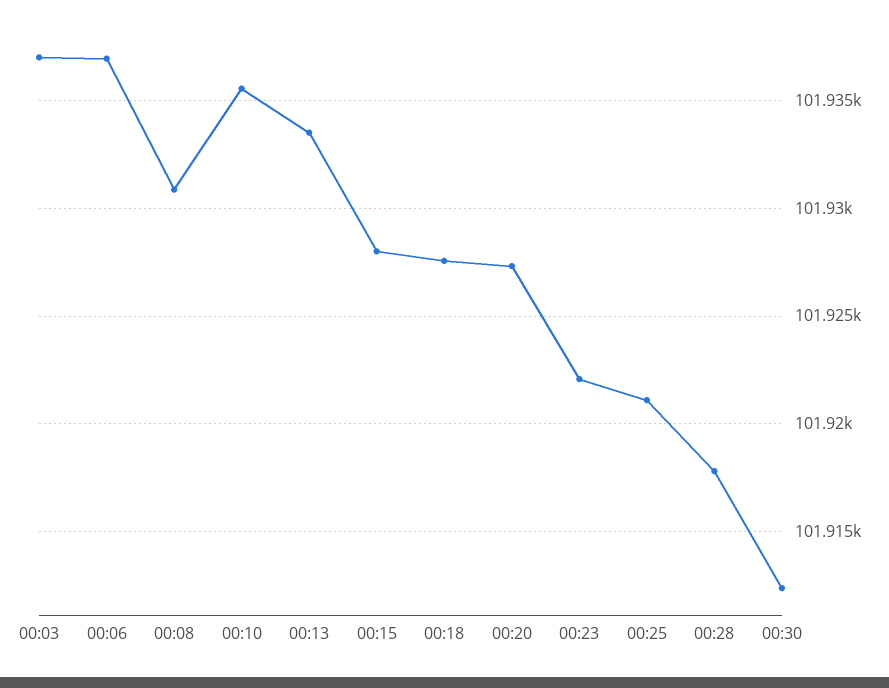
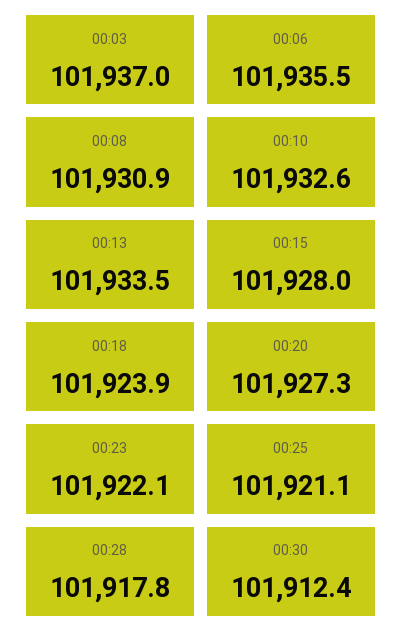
00:06: 101937 -> 101935.5
00:10: 101935.5 -> 101932.6
00:18: 101927.5 -> 101923.9

